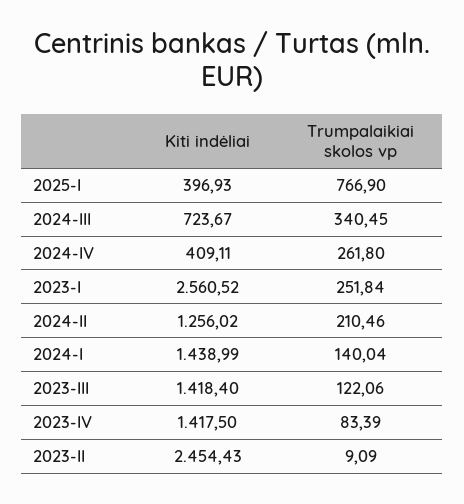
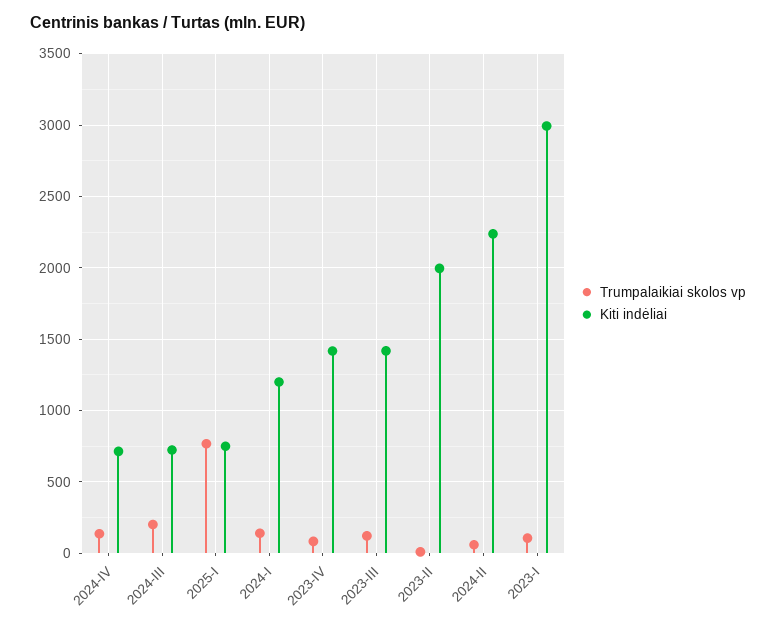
Kiti indėliai, 2025-I: 396.93 -> 750
Trumpalaikiai skolos vp, 2024-III: 340.45 -> 200
Kiti indėliai, 2024-IV: 409.11 -> 700
Trumpalaikiai skolos vp, 2024-IV: 261.8 -> 150
Kiti indėliai, 2023-I: 2560.52 -> 3000
Trumpalaikiai skolos vp, 2023-I: 251.84 -> 100
Kiti indėliai, 2024-II: 1256.02 -> 2250
Trumpalaikiai skolos vp, 2024-II: 210.46 -> 50
Kiti indėliai, 2024-I: 1438.99 -> 1200
Kiti indėliai, 2023-II: 2454.43 -> 2000

